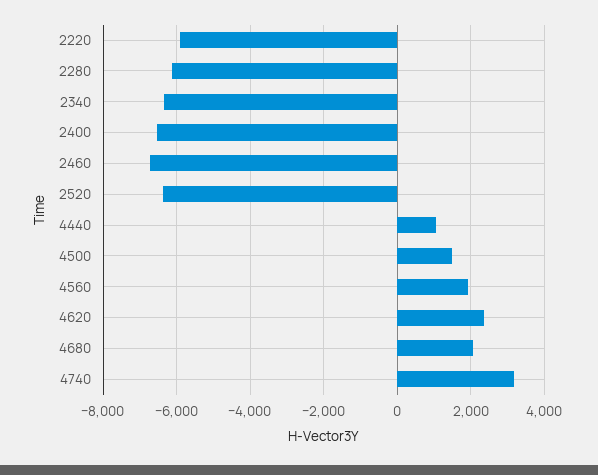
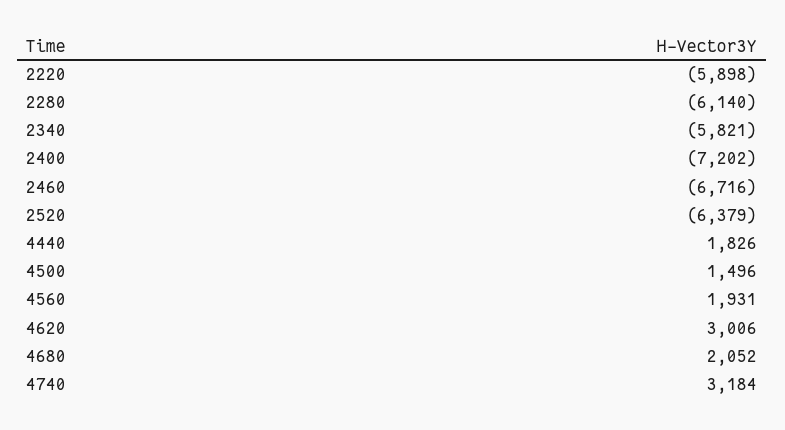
2340: -6400 -> -5821
2400: -6600 -> -7202
4440: 1000 -> 1826
4620: 2400 -> 3006

